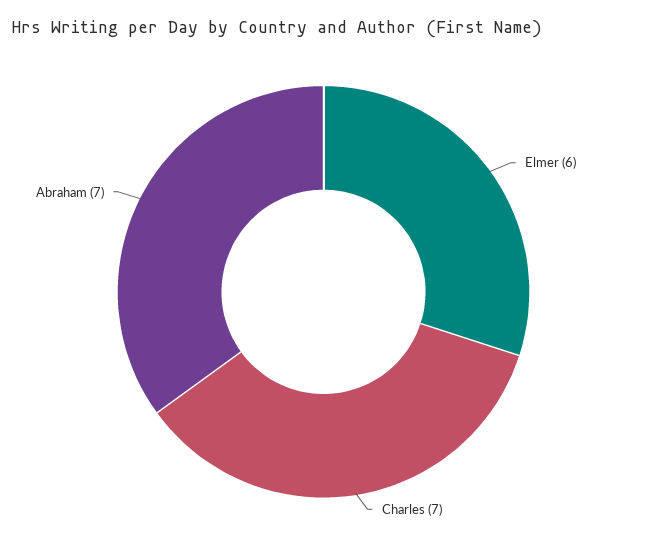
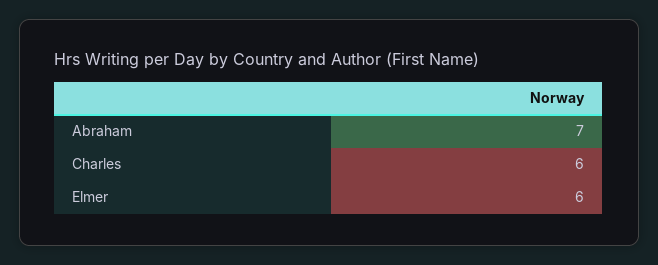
Charles: 7 -> 6

